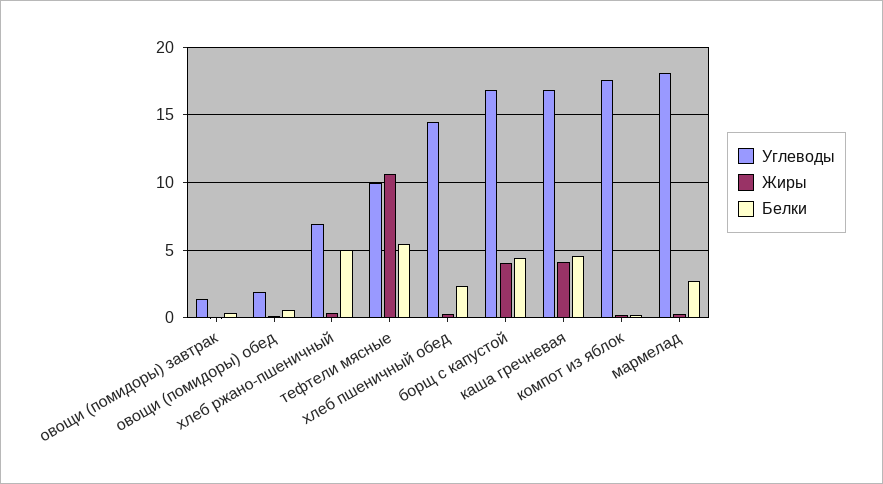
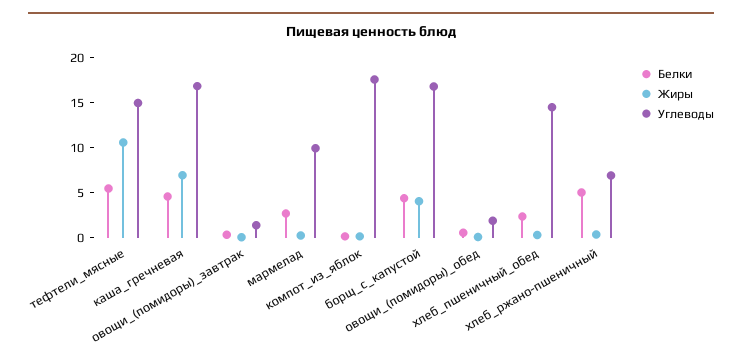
Углеводы, тефтели мясные: 10 -> 15
Жиры, каша гречневая: 4 -> 7
Углеводы, мармелад: 18 -> 10

